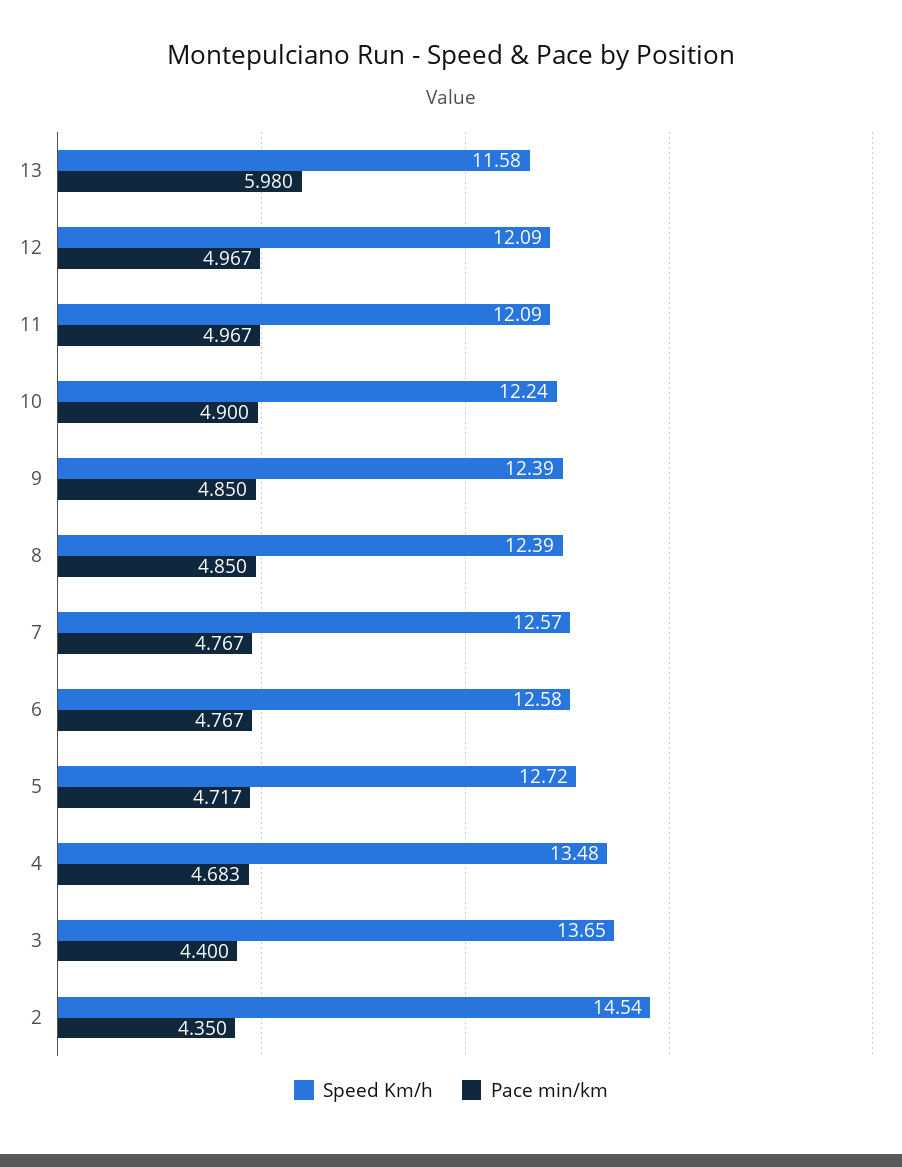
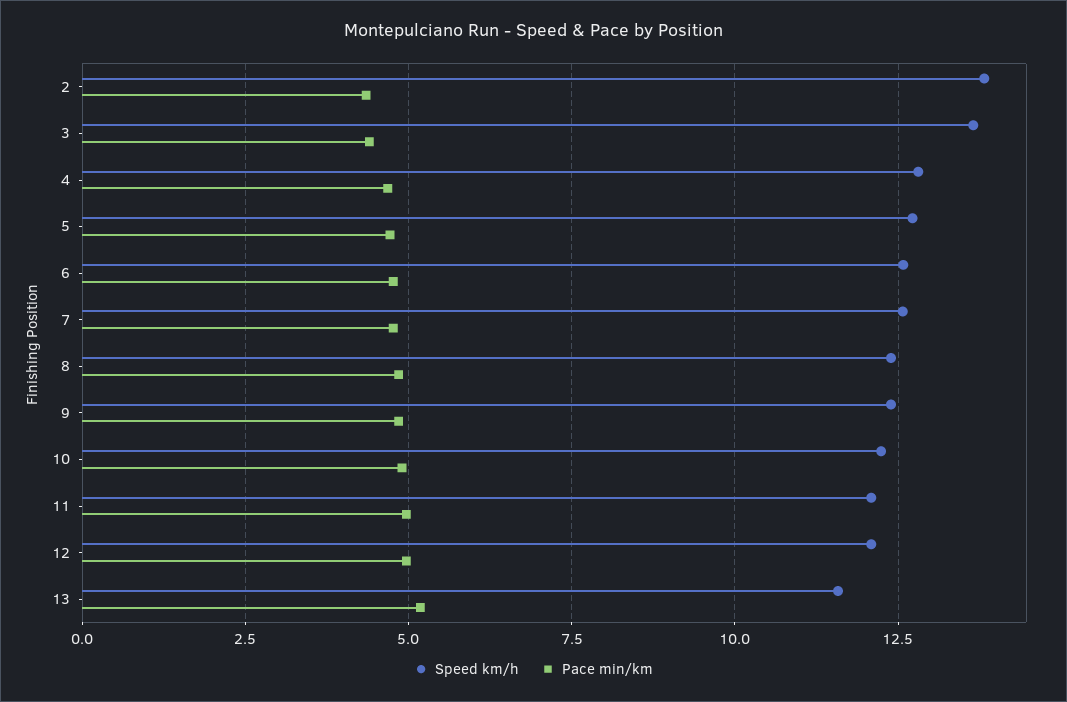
Pace min/km, 13: 5.98 -> 5.25
Speed Km/h, 4: 13.48 -> 12.75
Speed Km/h, 2: 14.54 -> 13.75

